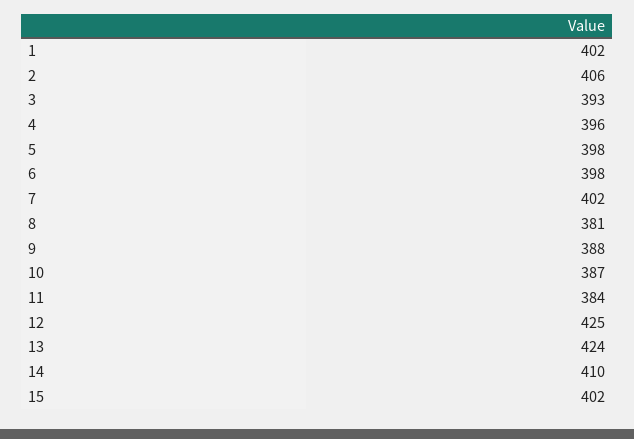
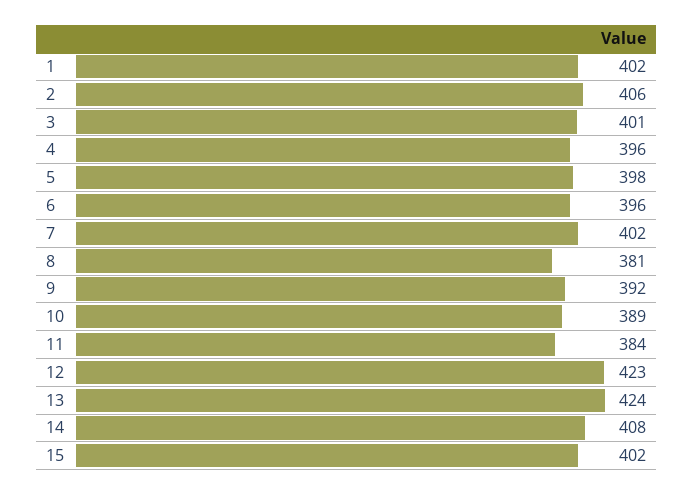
3: 393 -> 401
6: 398 -> 396
9: 388 -> 392
10: 387 -> 389
12: 425 -> 423
14: 410 -> 408

